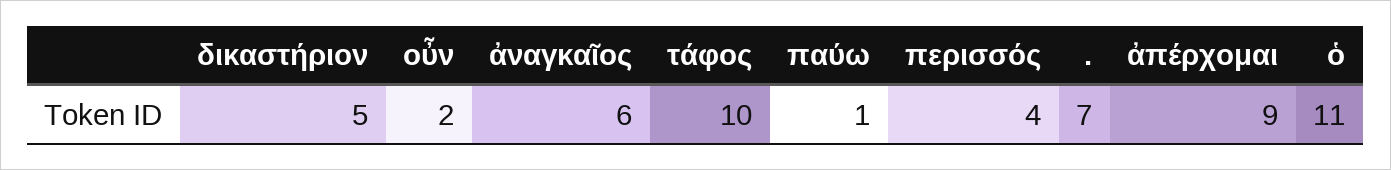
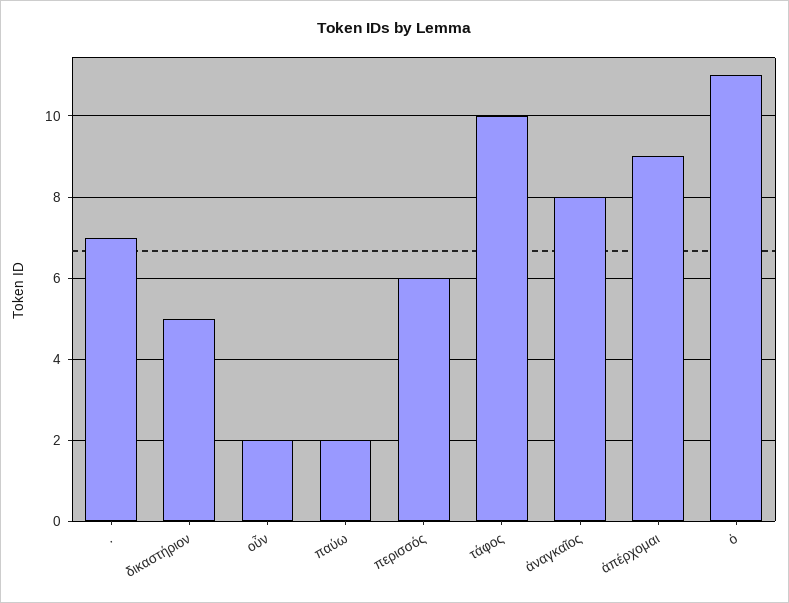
ἀναγκαῖος: 6 -> 8
παύω: 1 -> 2
περισσός: 4 -> 6

